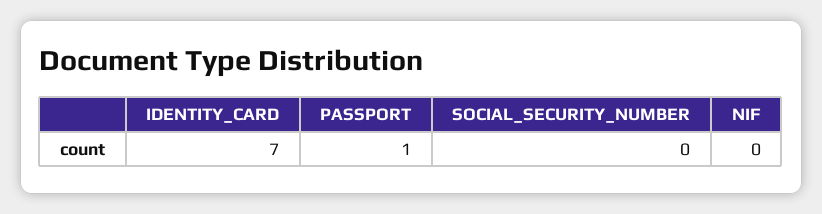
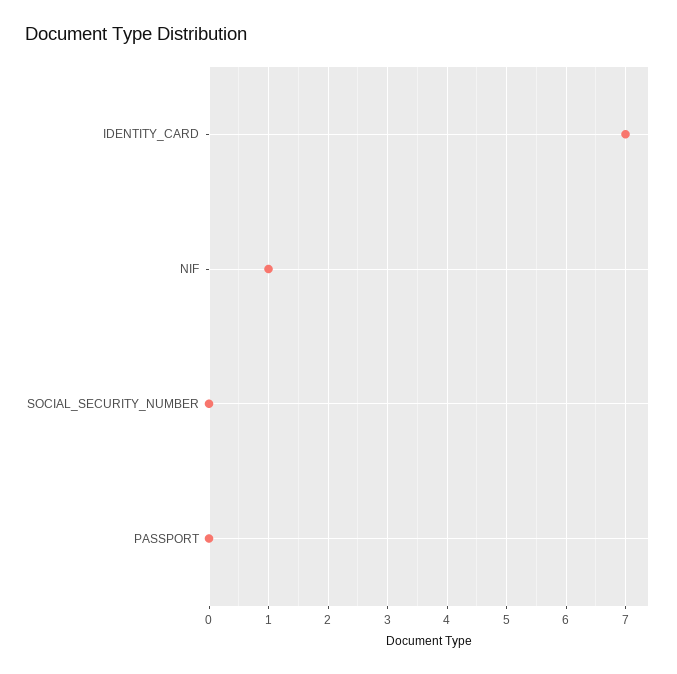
PASSPORT: 1 -> 0
NIF: 0 -> 1

